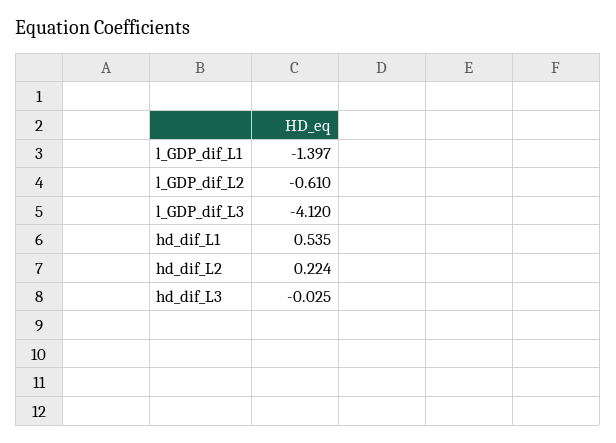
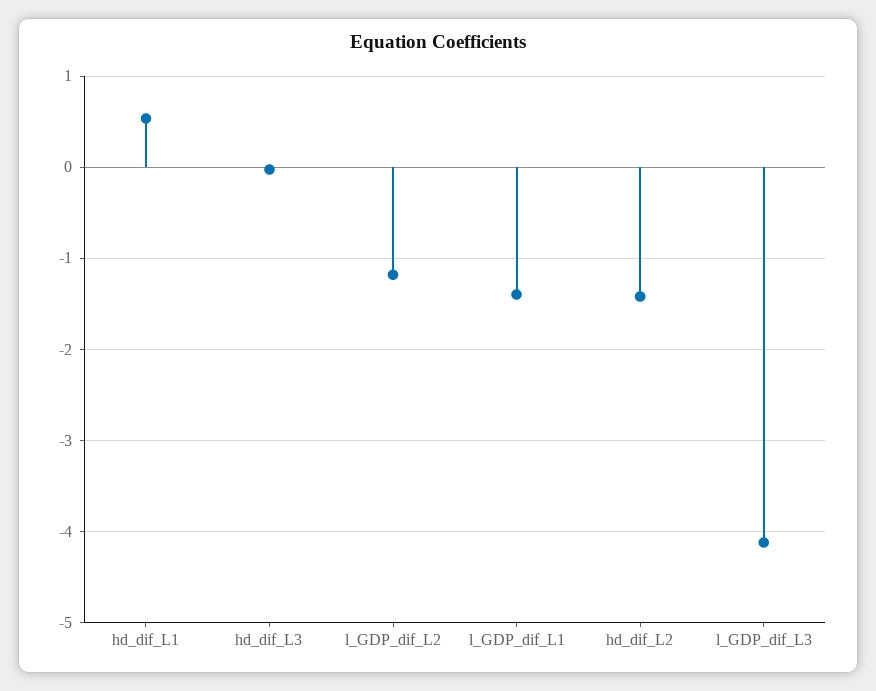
l_GDP_dif_L2: -0.61 -> -1.2
hd_dif_L2: 0.224 -> -1.4

